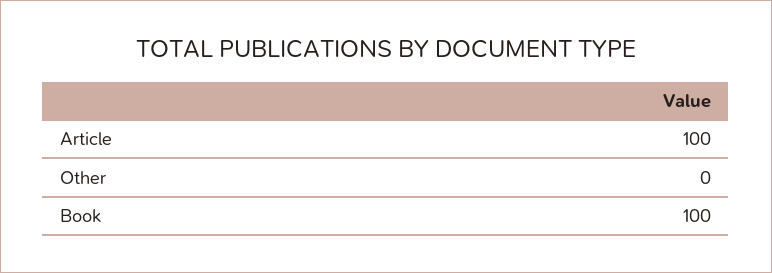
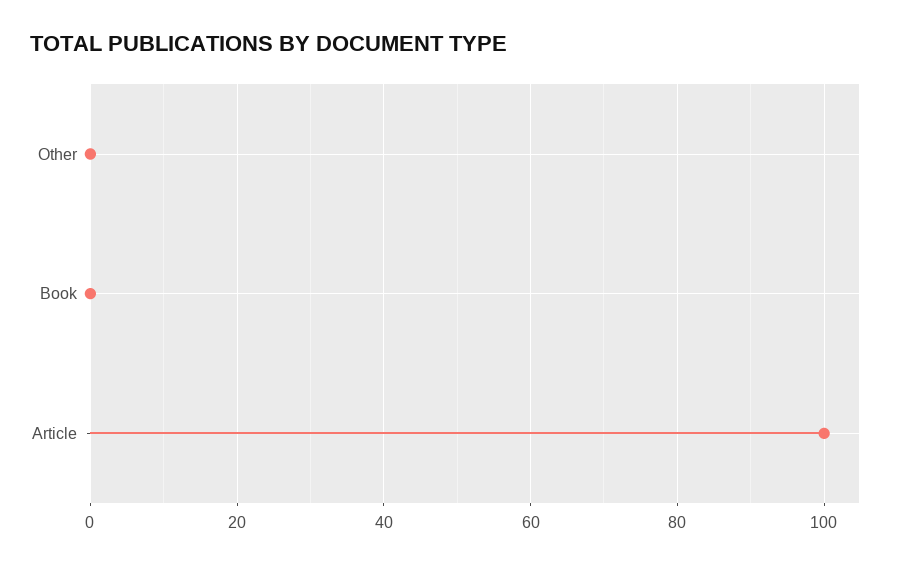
Book: 100 -> 0

